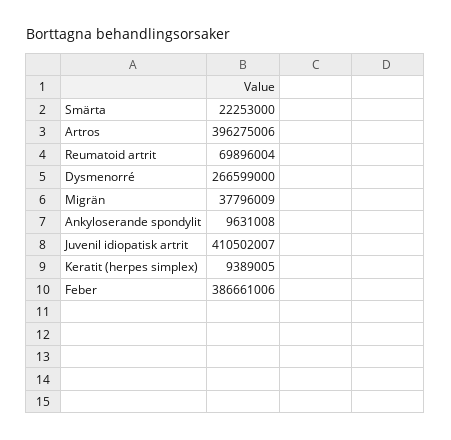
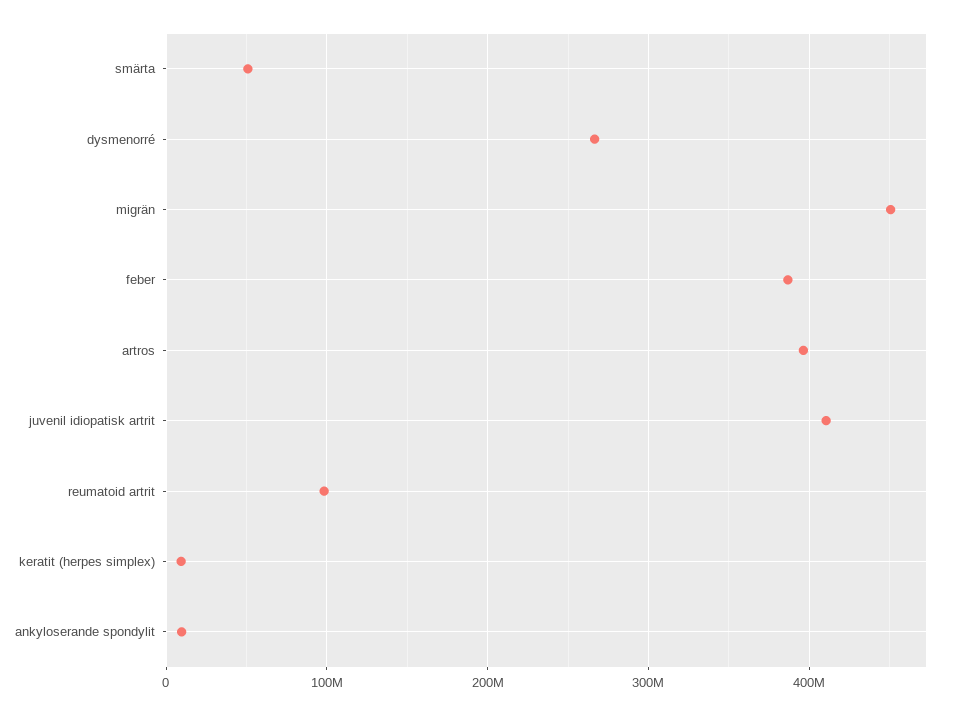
Smärta: 22253000 -> 50000000
Reumatoid artrit: 69896004 -> 100000000
Migrän: 37796009 -> 450000000

